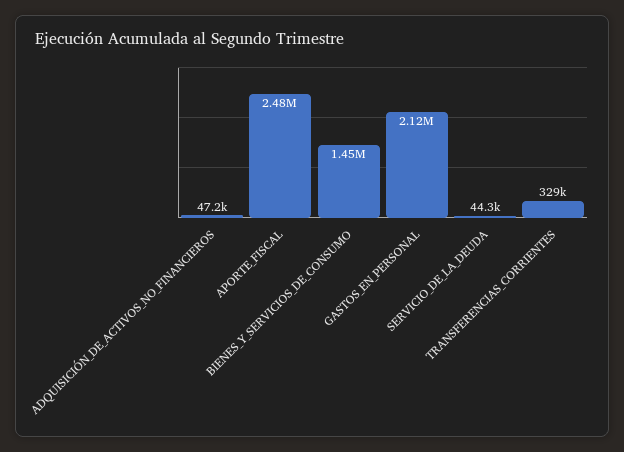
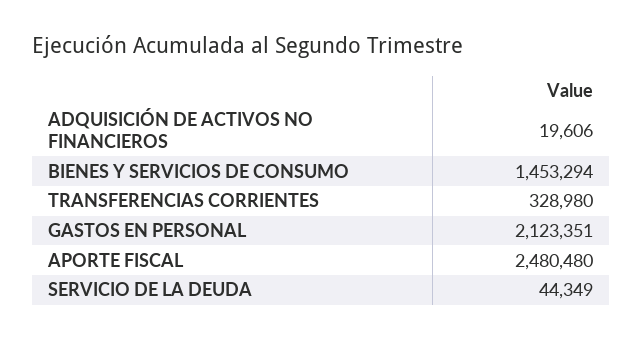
ADQUISICIÓN_DE_ACTIVOS_NO_FINANCIEROS: 47200 -> 19606

